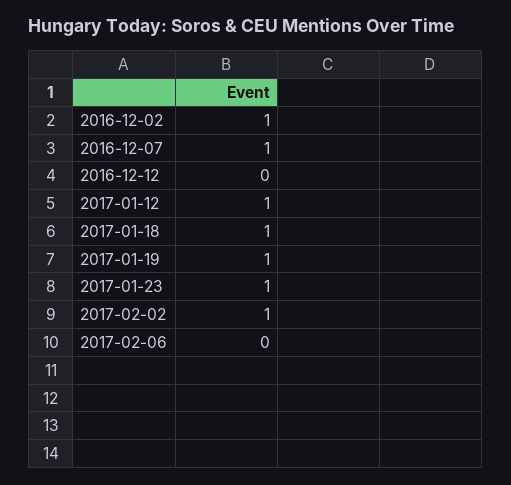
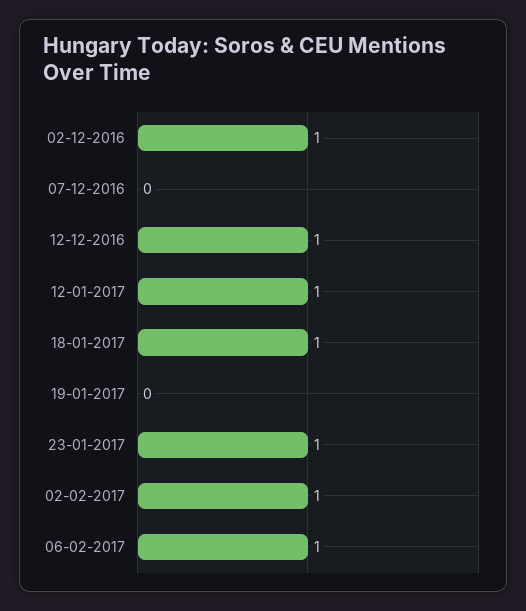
2016-12-07: 1 -> 0
2016-12-12: 0 -> 1
2017-01-19: 1 -> 0
2017-02-06: 0 -> 1

